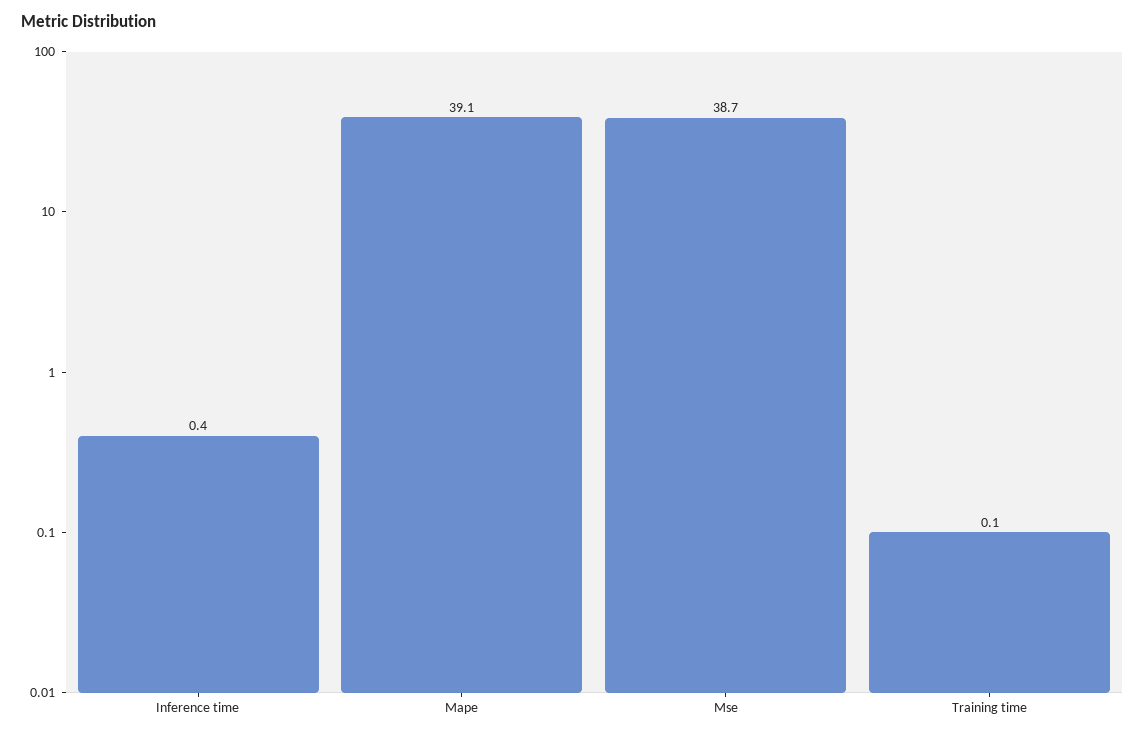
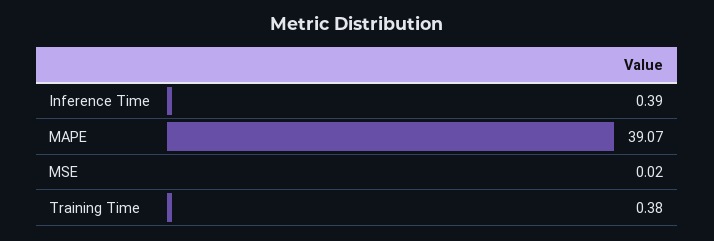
Mse: 38.7 -> 0.02
Training time: 0.1 -> 0.38

